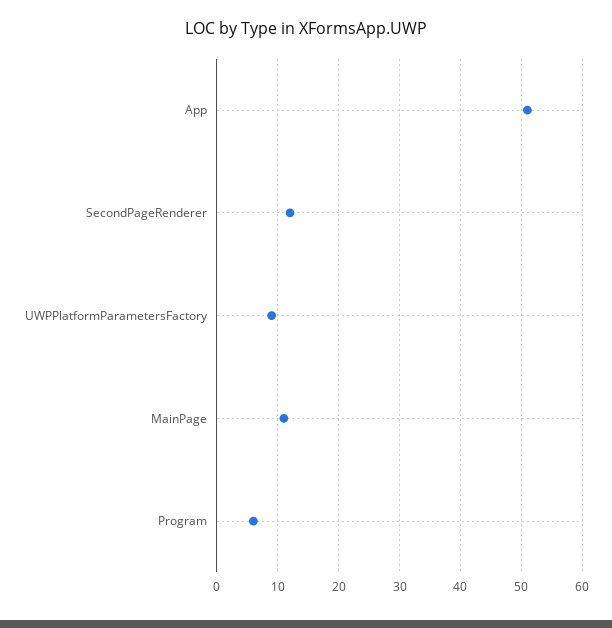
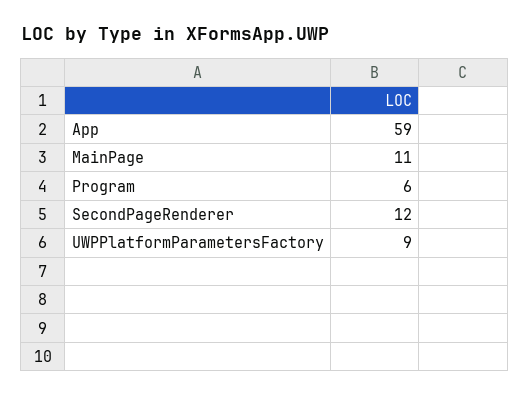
App: 51 -> 59

